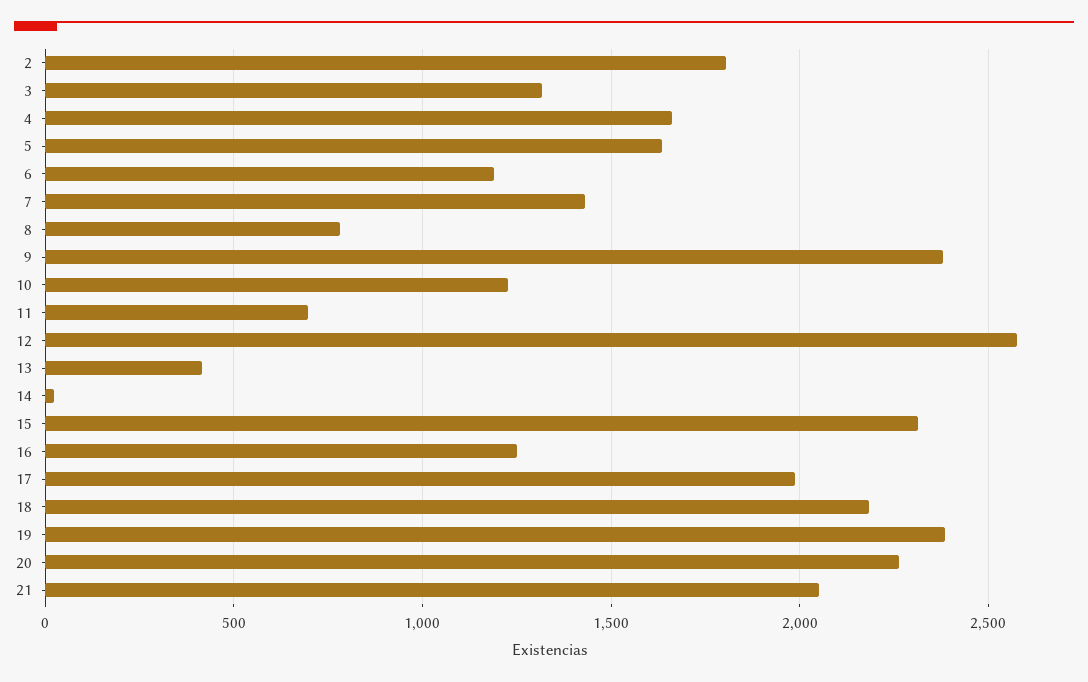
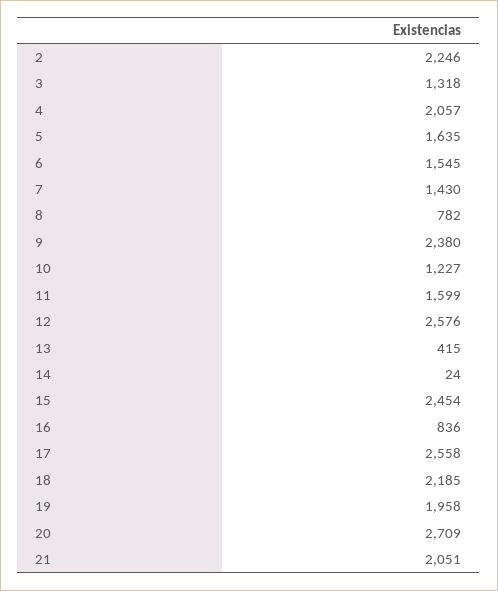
2: 1800 -> 2246
4: 1650 -> 2057
6: 1200 -> 1545
11: 700 -> 1599
15: 2300 -> 2454
16: 1250 -> 836
17: 2000 -> 2558
19: 2400 -> 1958
20: 2250 -> 2709

